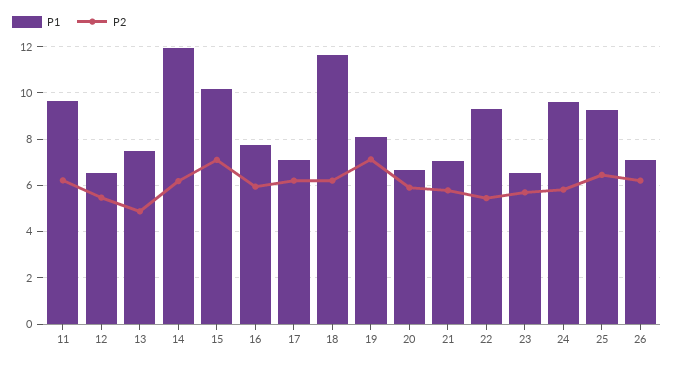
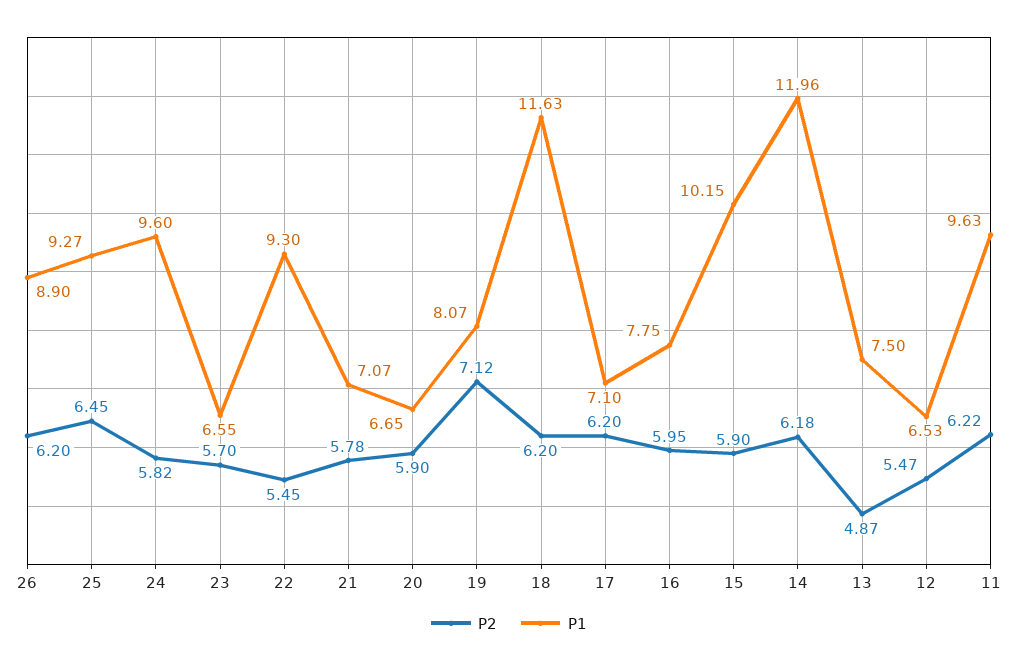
P2, 15: 7 -> 5.9
P1, 26: 7 -> 8.9

